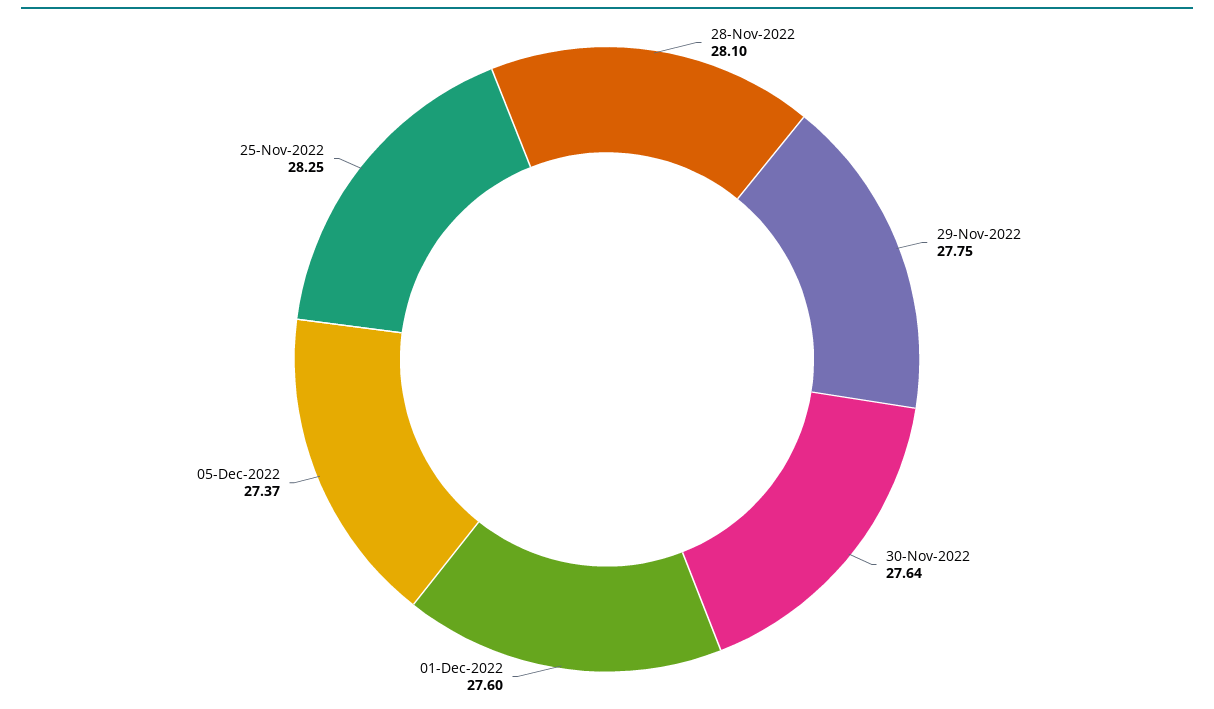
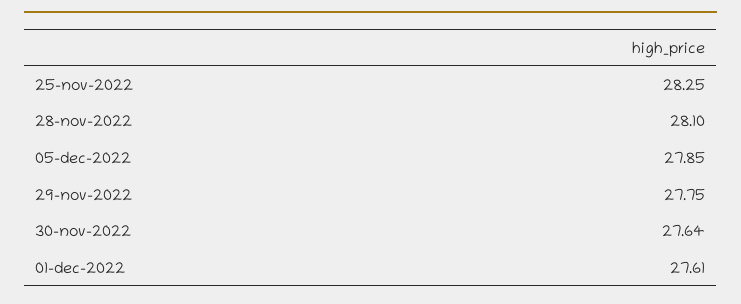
01-Dec-2022: 27.6 -> 27.61
05-Dec-2022: 27.37 -> 27.85

